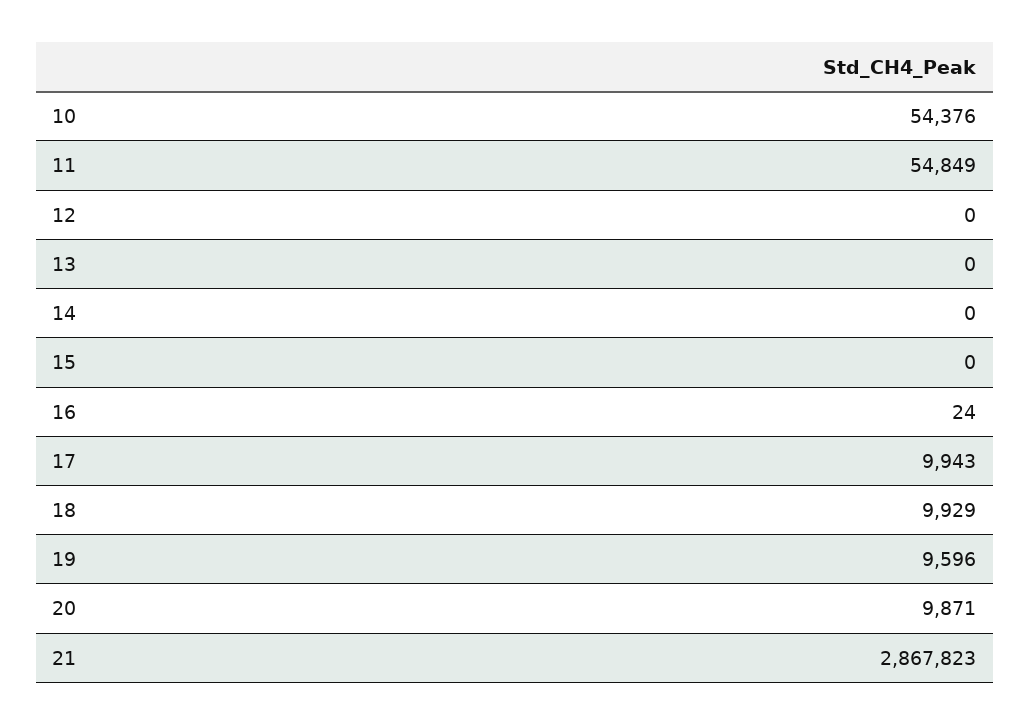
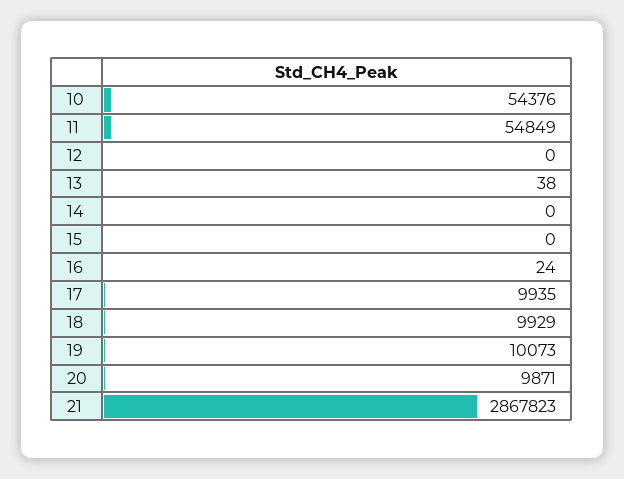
13: 0 -> 38
17: 9943 -> 9935
19: 9596 -> 10073

